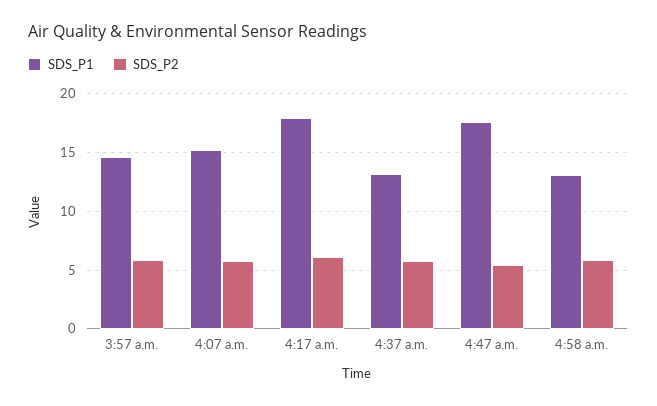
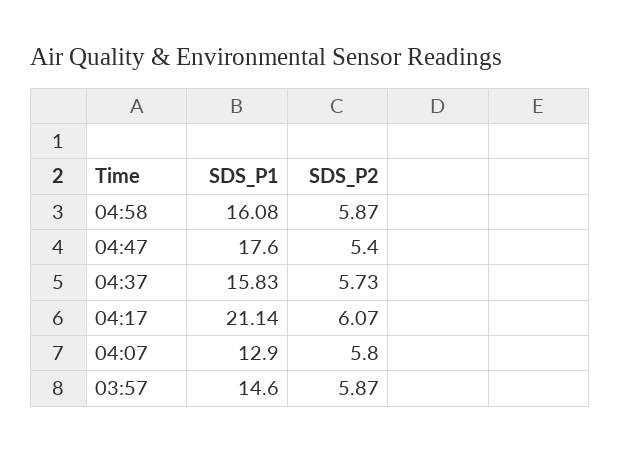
SDS_P1, 4:07 a.m.: 15 -> 12.9
SDS_P1, 4:17 a.m.: 18 -> 21.14
SDS_P1, 4:37 a.m.: 13 -> 15.83
SDS_P1, 4:58 a.m.: 13 -> 16.08

